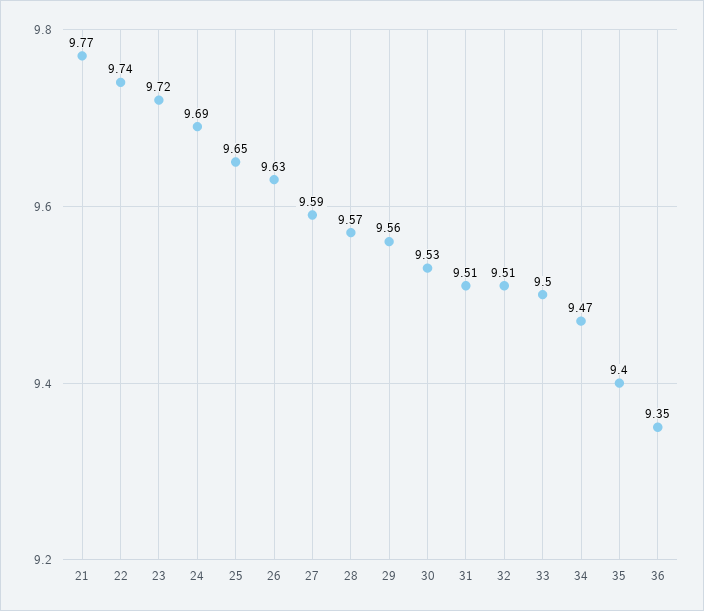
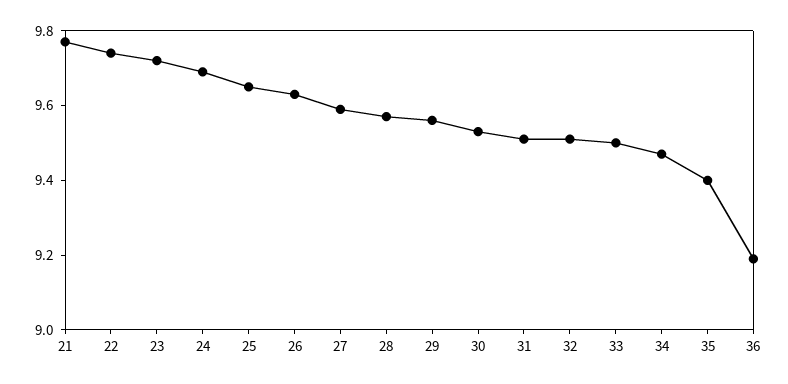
36: 9.35 -> 9.2

